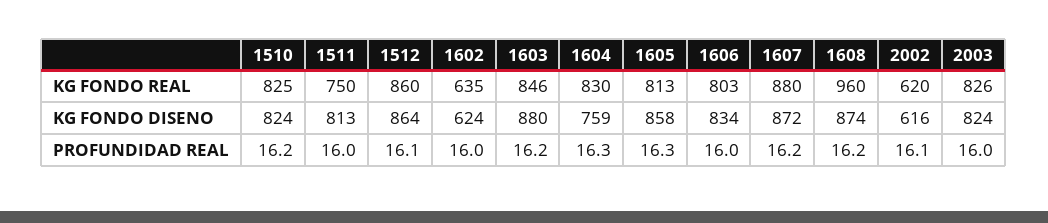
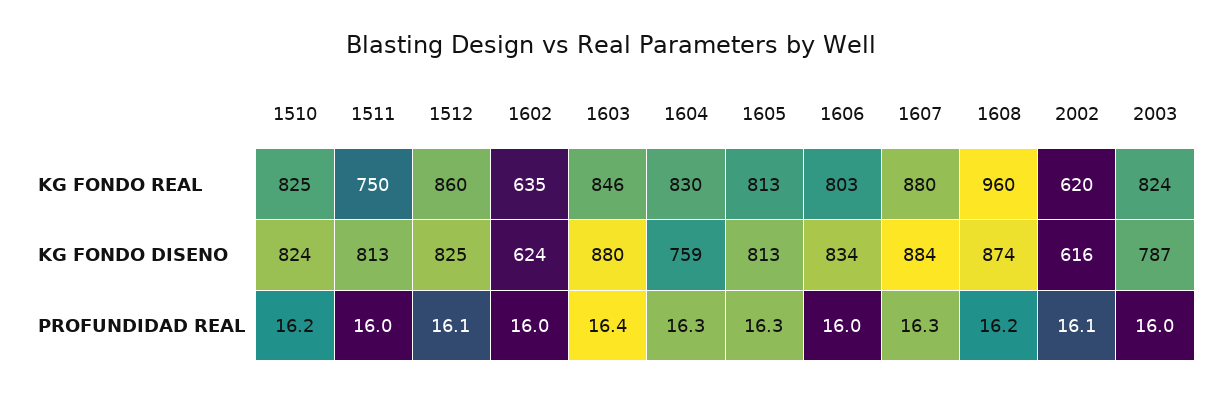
2003, KG FONDO REAL: 826 -> 824
1512, KG FONDO DISENO: 864 -> 825
1605, KG FONDO DISENO: 858 -> 813
1607, KG FONDO DISENO: 872 -> 884
2003, KG FONDO DISENO: 824 -> 787
1603, PROFUNDIDAD REAL: 16.2 -> 16.4
1607, PROFUNDIDAD REAL: 16.2 -> 16.3

